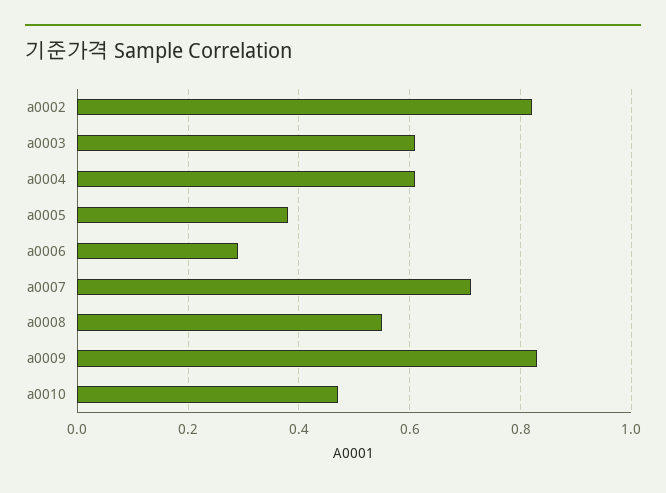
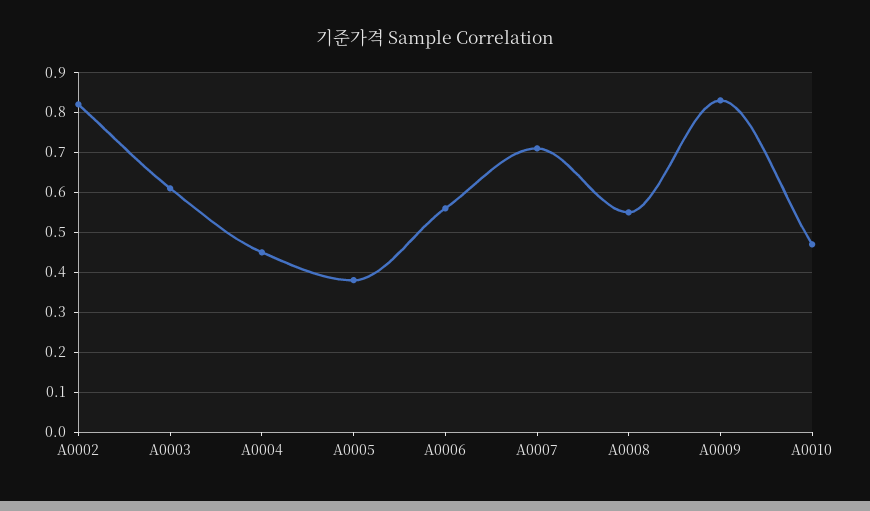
a0004: 0.6 -> 0.45
a0006: 0.3 -> 0.55

